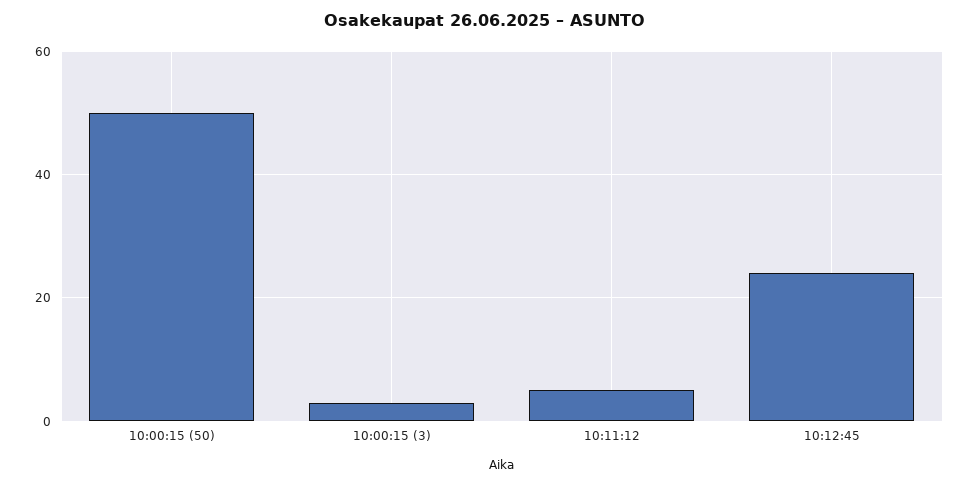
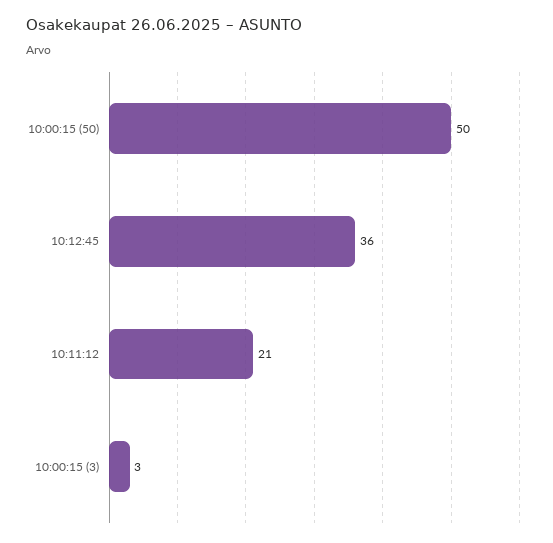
10:11:12: 5 -> 21
10:12:45: 25 -> 36

